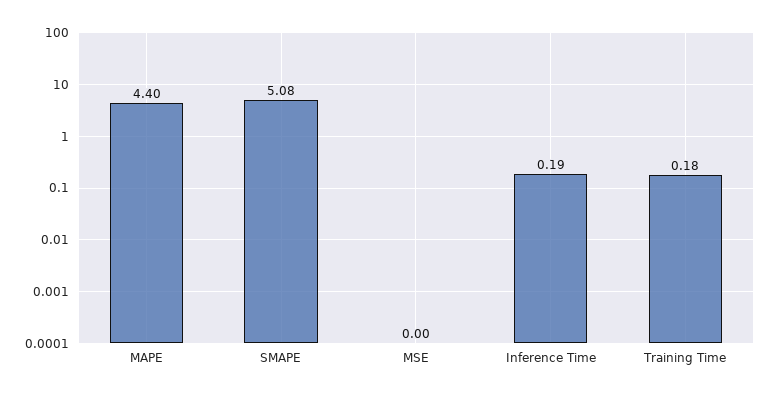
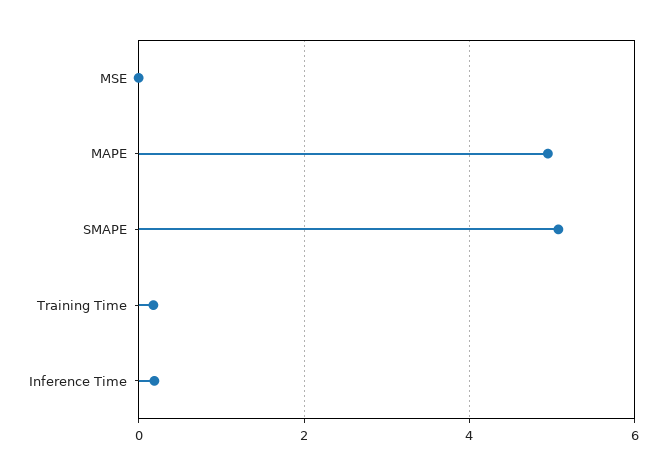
MAPE: 4.4 -> 5

